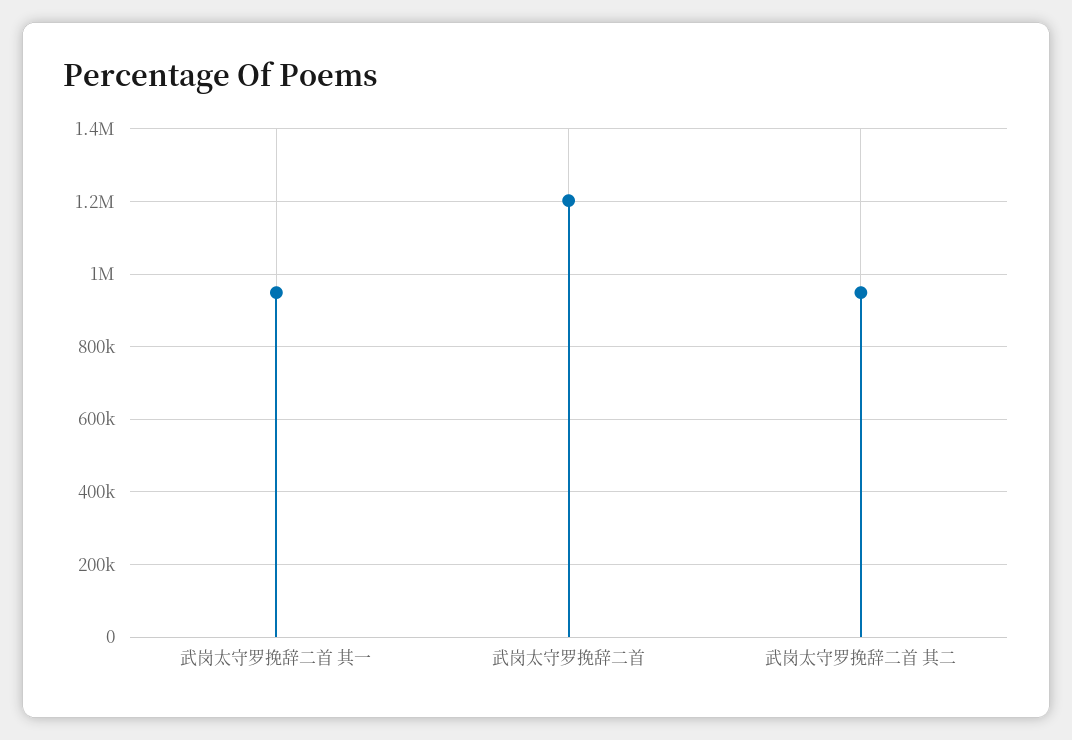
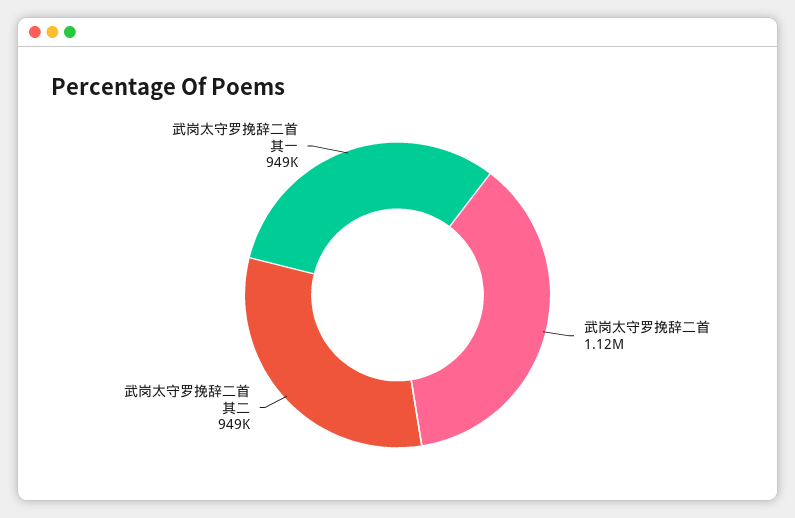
武岗太守罗挽辞二首: 1200000 -> 1120000

